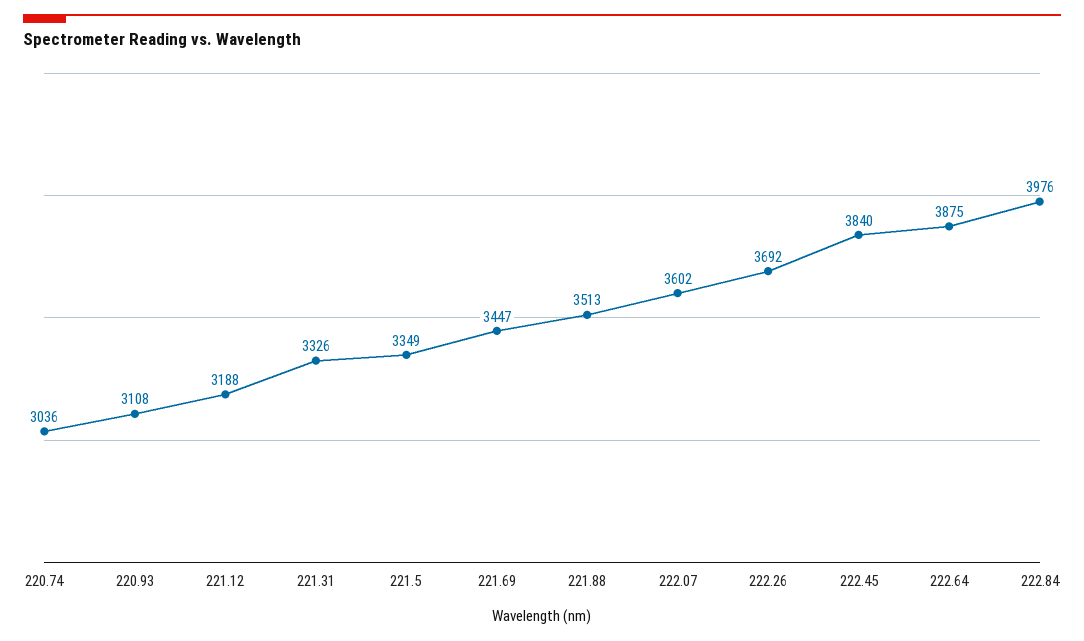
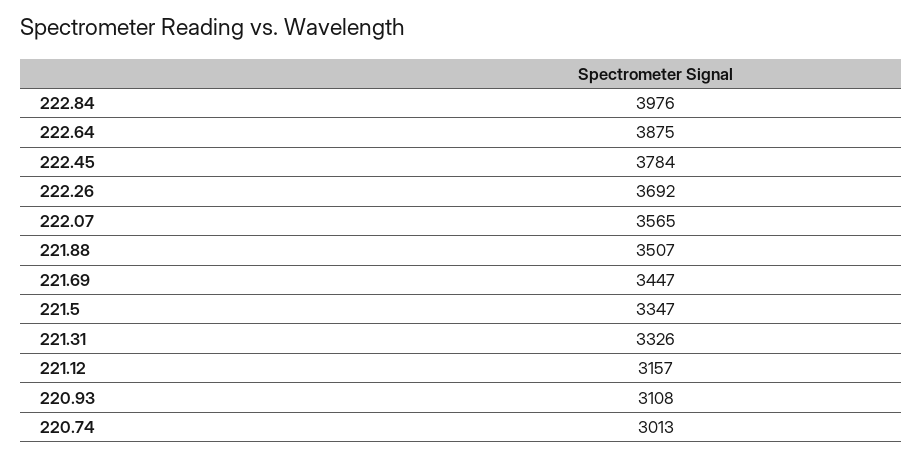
220.74: 3036 -> 3013
221.12: 3188 -> 3157
221.5: 3349 -> 3347
221.88: 3513 -> 3507
222.07: 3602 -> 3565
222.45: 3840 -> 3784

